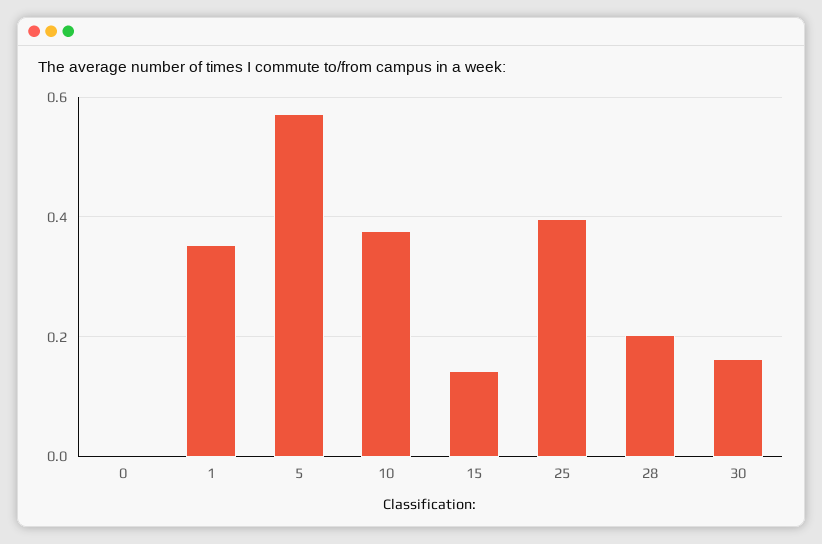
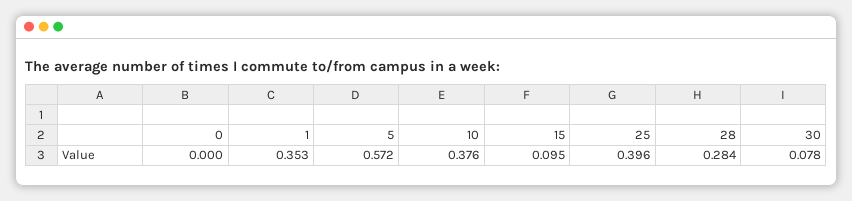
15: 0.14 -> 0.095
28: 0.2 -> 0.284
30: 0.16 -> 0.078

